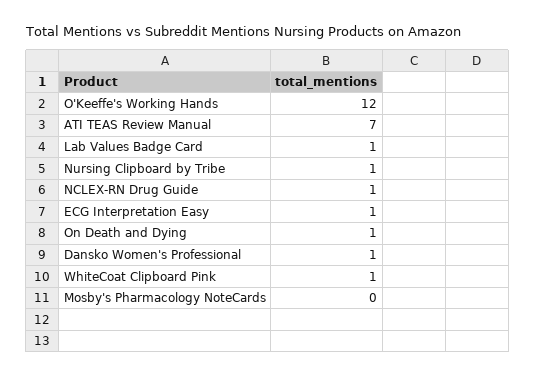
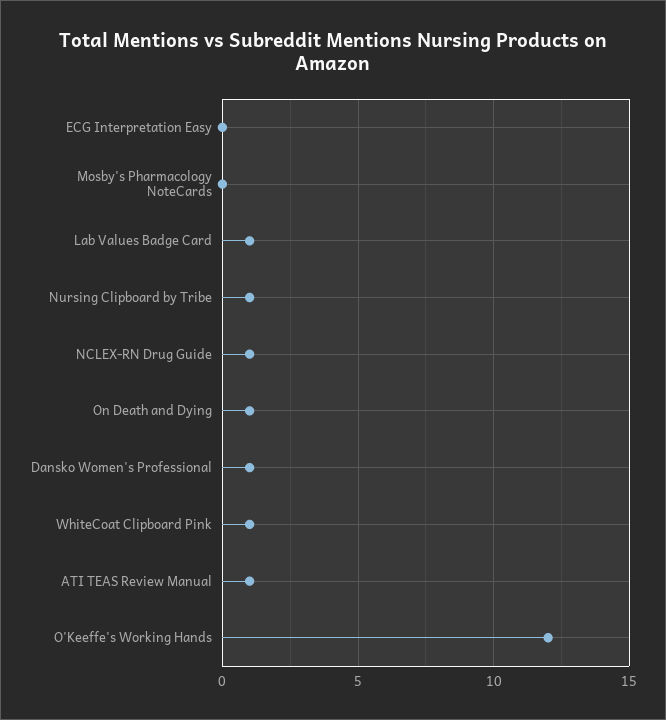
ATI TEAS Review Manual: 7 -> 1
ECG Interpretation Easy: 1 -> 0

